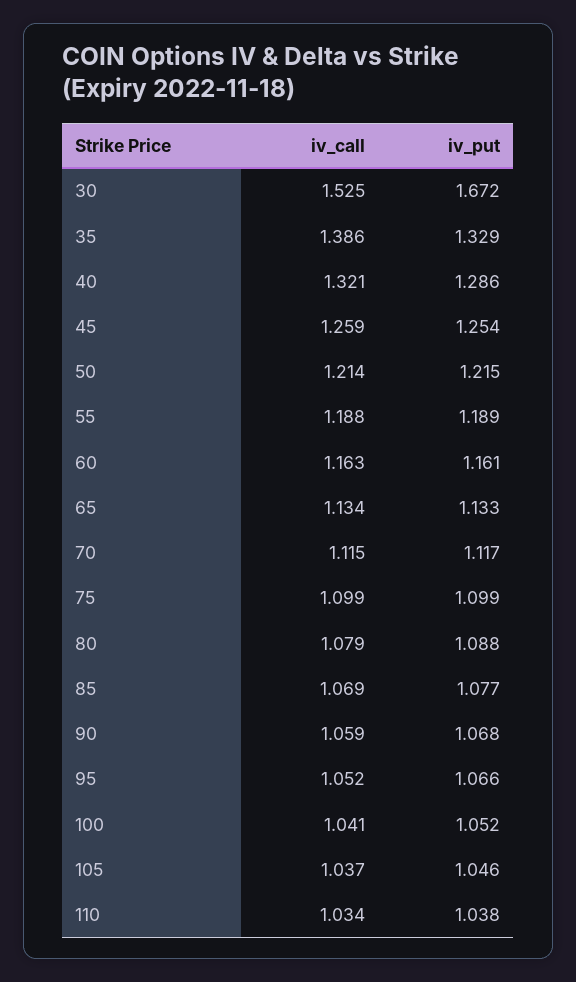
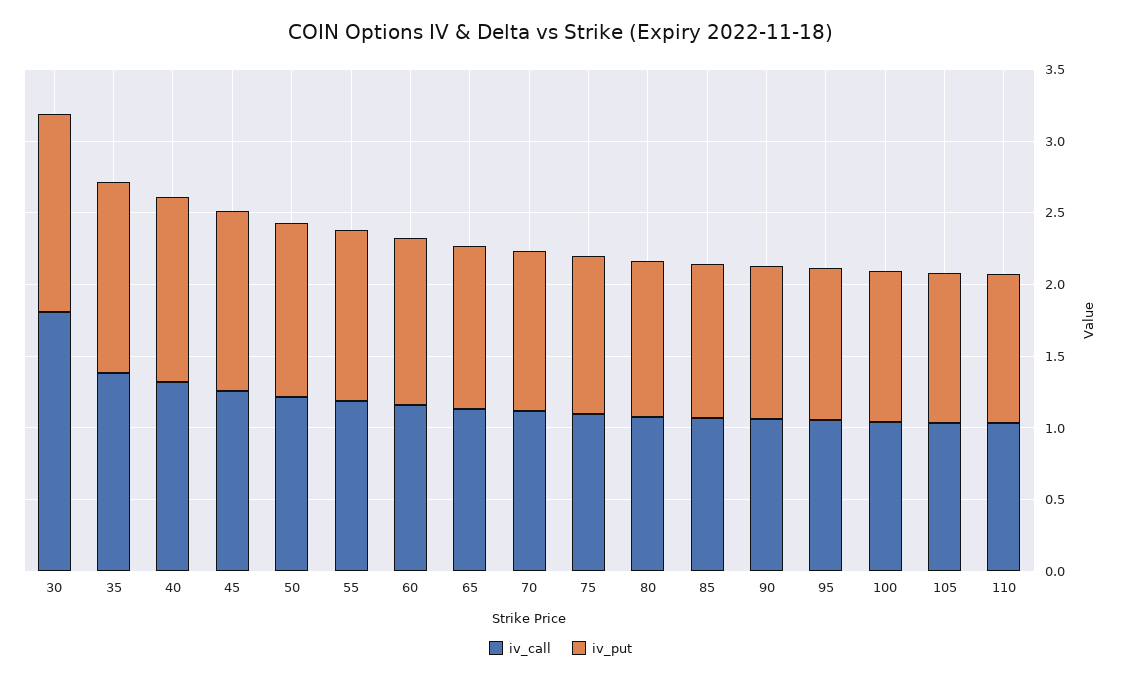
iv_call, 30: 1.525 -> 1.8
iv_put, 30: 1.672 -> 1.4

